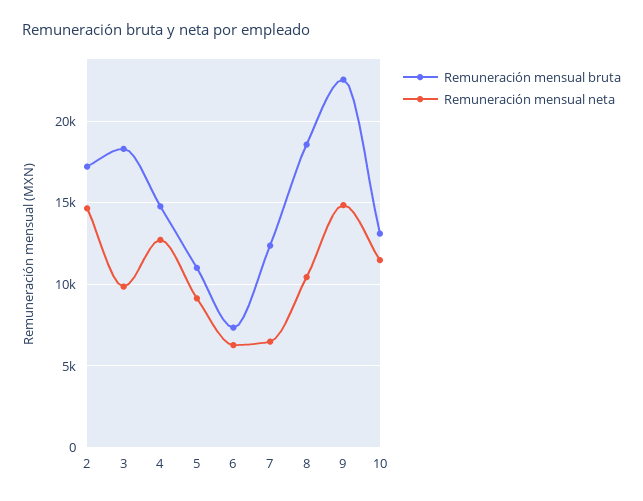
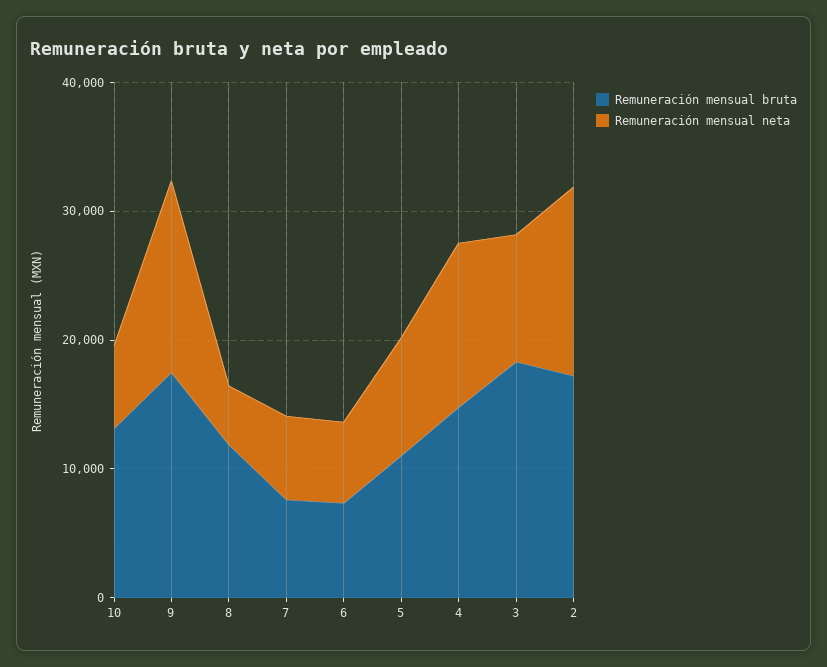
Remuneración mensual bruta, 7: 12500 -> 8000
Remuneración mensual bruta, 8: 18500 -> 12000
Remuneración mensual neta, 8: 10500 -> 4000
Remuneración mensual bruta, 9: 22500 -> 18000
Remuneración mensual neta, 10: 11500 -> 6000

